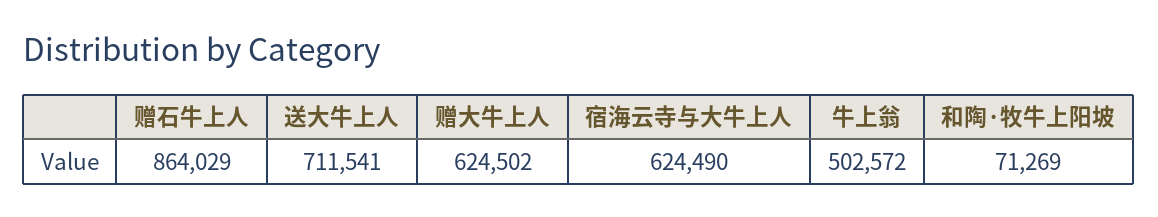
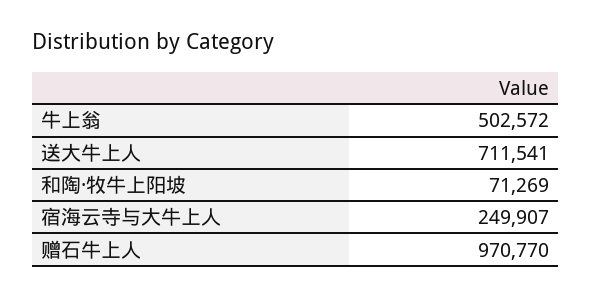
赠石牛上人: 864029 -> 970770
赠大牛上人: 624502 -> none
宿海云寺与大牛上人: 624490 -> 249907

